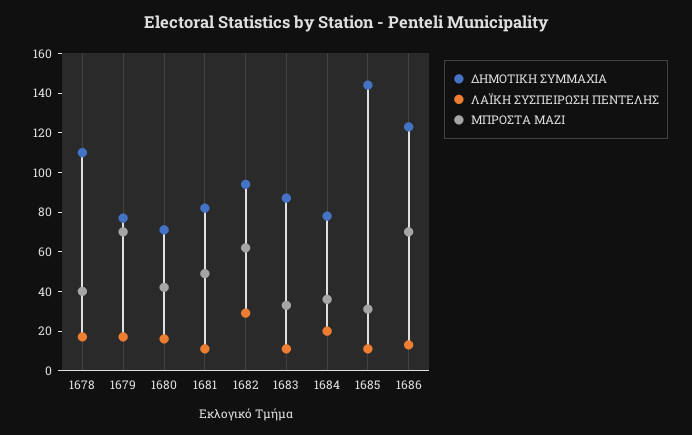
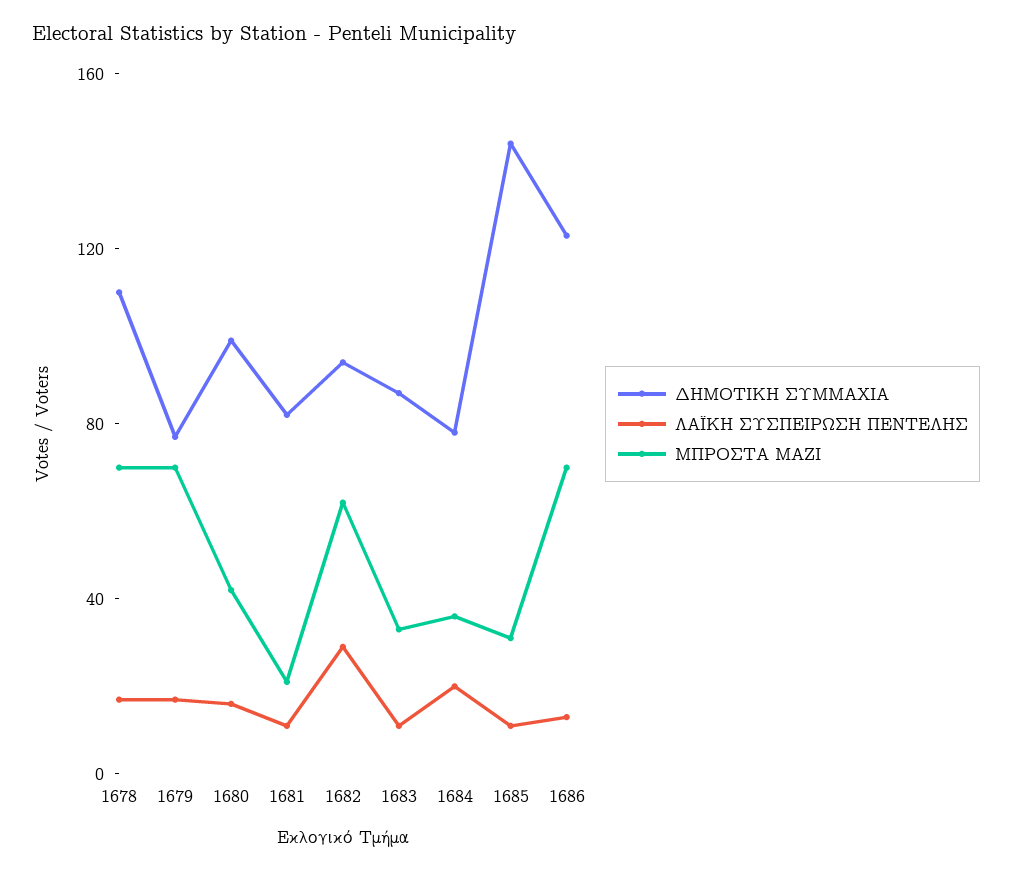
ΜΠΡΟΣΤΑ ΜΑΖΙ, 1678: 40 -> 70
ΔΗΜΟΤΙΚΗ ΣΥΜΜΑΧΙΑ, 1680: 70 -> 100
ΜΠΡΟΣΤΑ ΜΑΖΙ, 1681: 50 -> 20

